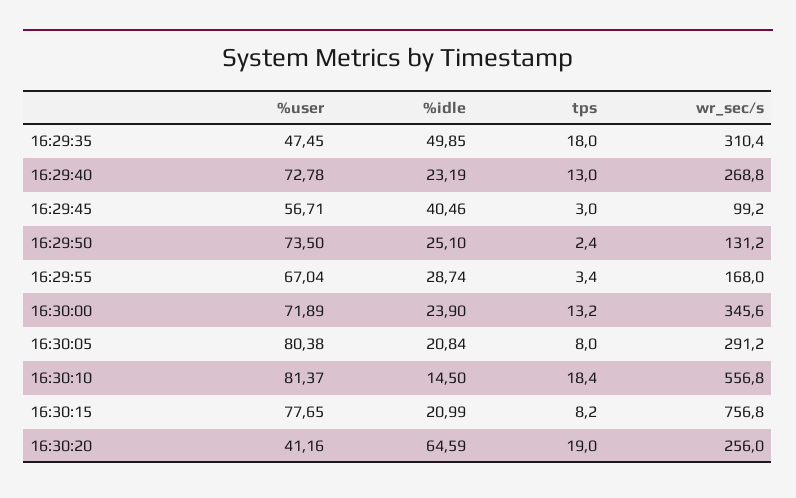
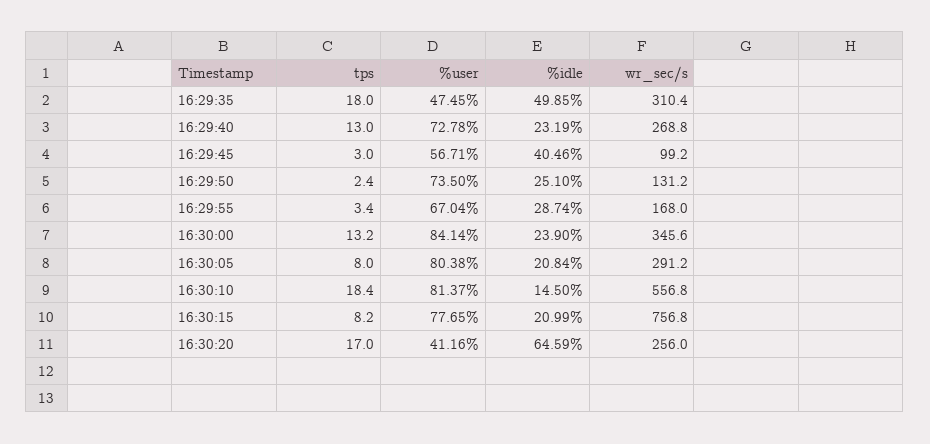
%user, 16:30:00: 71.89 -> 84.14
tps, 16:30:20: 19 -> 17

